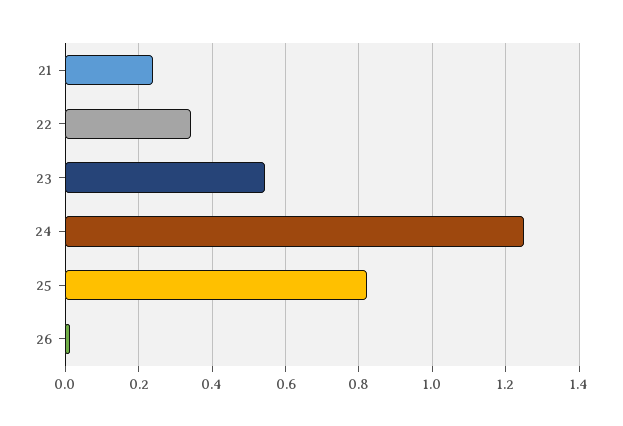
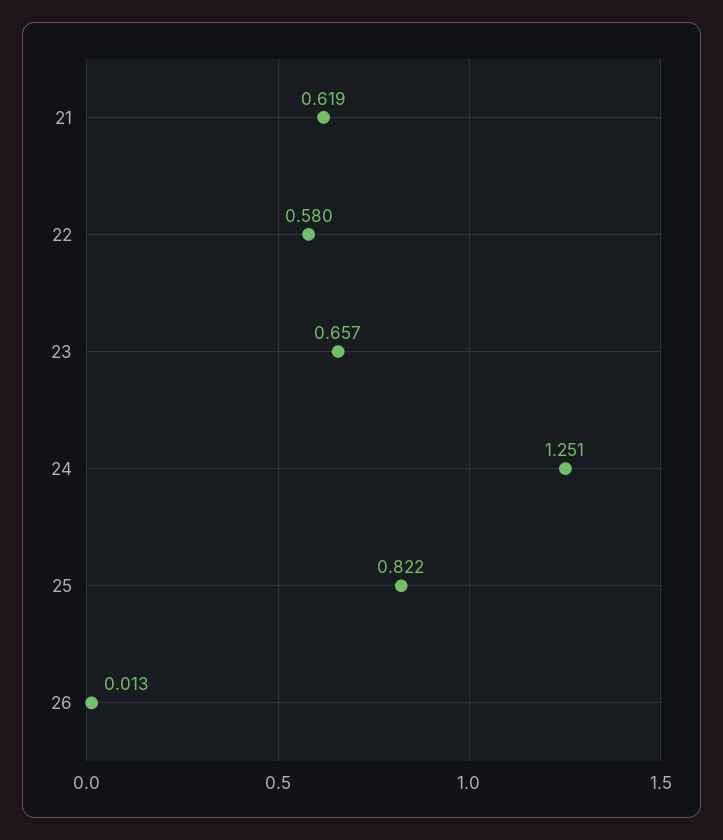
21: 0.24 -> 0.619
22: 0.34 -> 0.58
23: 0.54 -> 0.657

